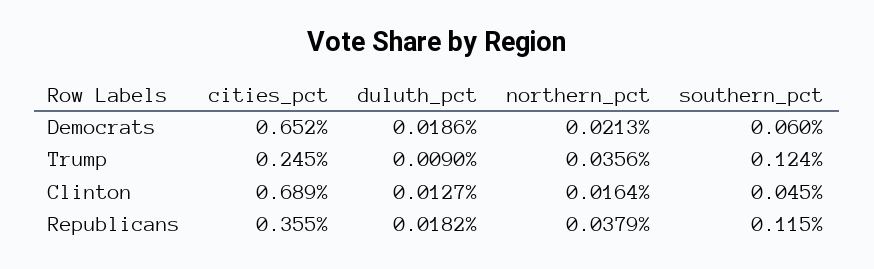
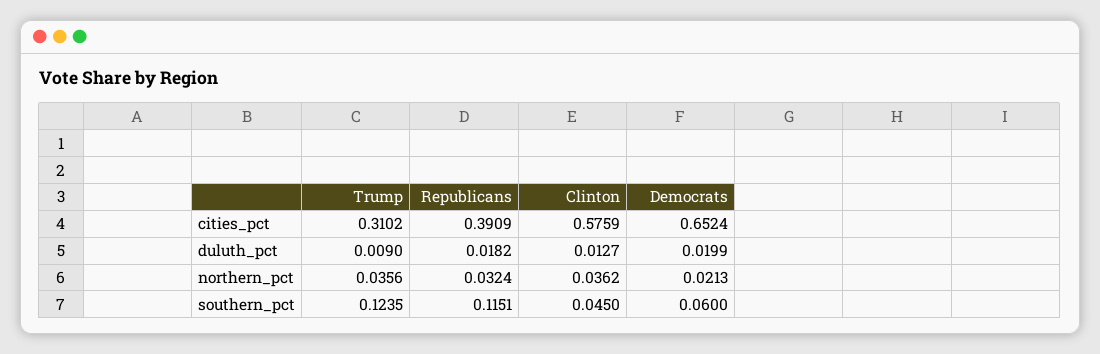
duluth_pct, Democrats: 0.0186 -> 0.0199
cities_pct, Trump: 0.245 -> 0.3102
cities_pct, Clinton: 0.689 -> 0.5759
northern_pct, Clinton: 0.0164 -> 0.0362
cities_pct, Republicans: 0.355 -> 0.3909
northern_pct, Republicans: 0.0379 -> 0.0324

